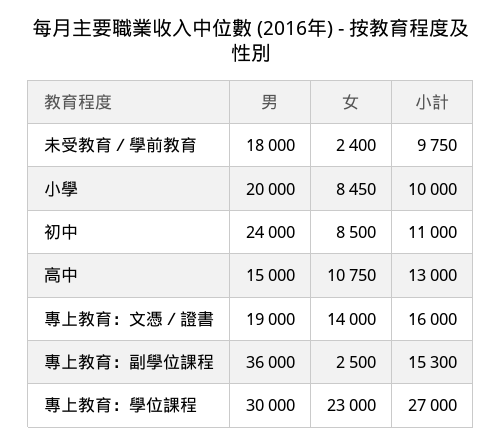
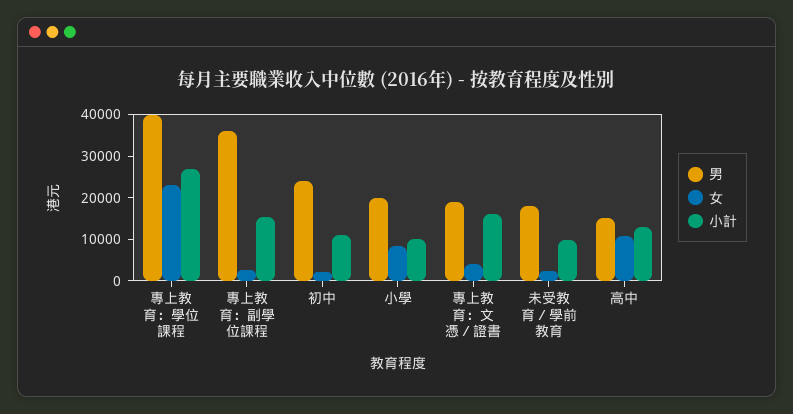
女, 初中: 8500 -> 2000
女, 專上教育：文憑／證書: 14000 -> 4000
男, 專上教育：學位課程: 30000 -> 40000

